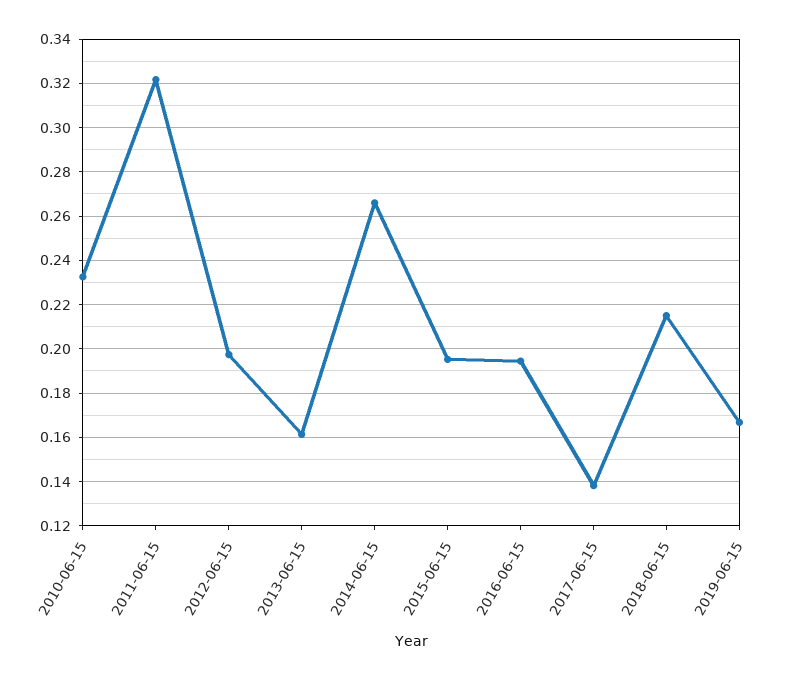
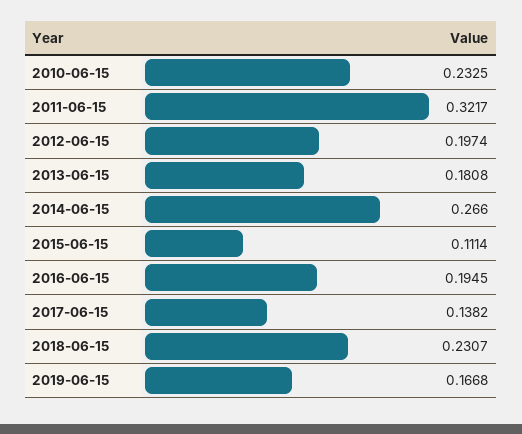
2013-06-15: 0.16 -> 0.1808
2015-06-15: 0.195 -> 0.1114
2018-06-15: 0.215 -> 0.2307

